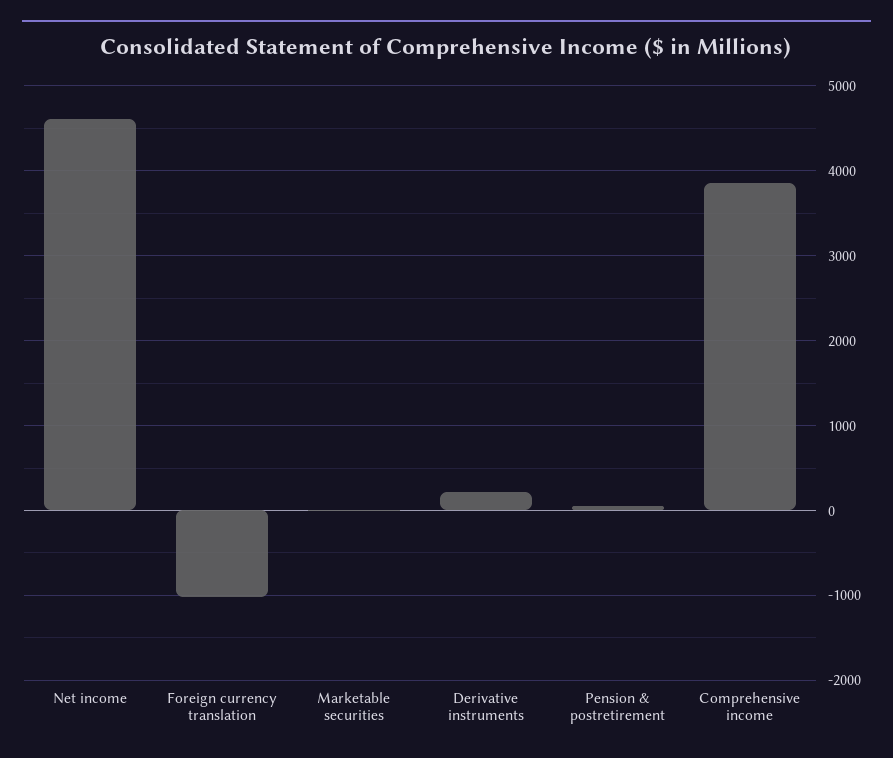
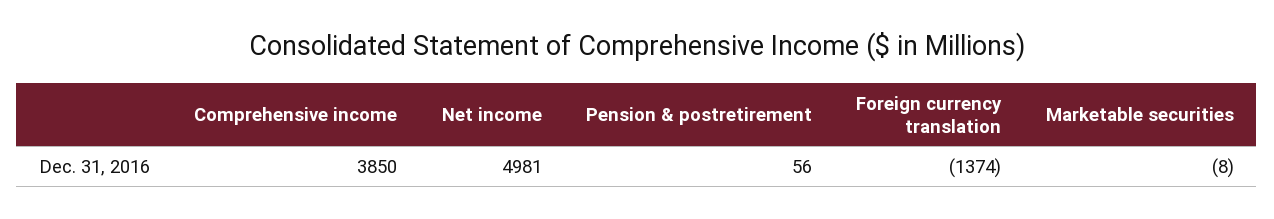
Net income: 4600 -> 4981
Foreign currency translation: -1000 -> -1374
Derivative instruments: 200 -> none

